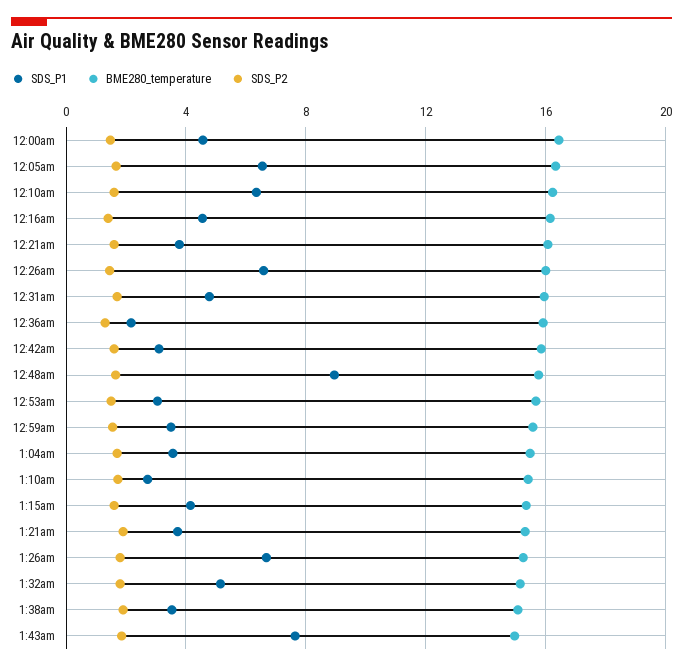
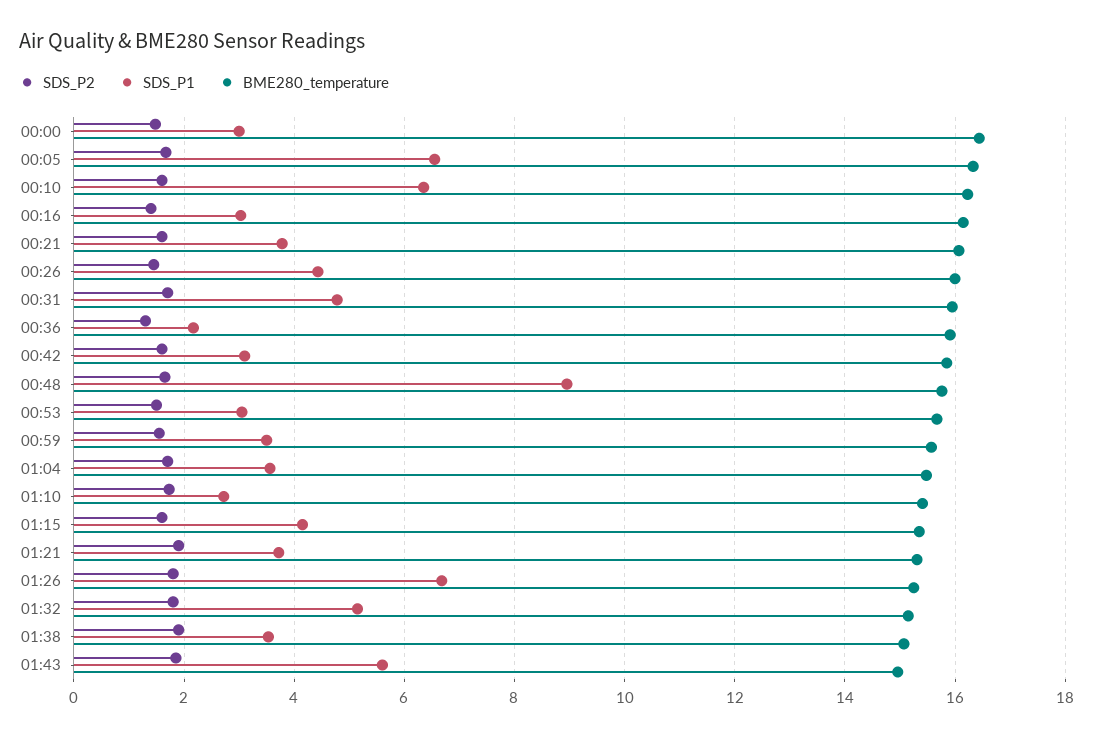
SDS_P1, 12:00am: 4.5 -> 3
SDS_P1, 12:16am: 4.5 -> 3
SDS_P1, 12:26am: 6.5 -> 4.4
SDS_P1, 1:43am: 7.5 -> 5.6

